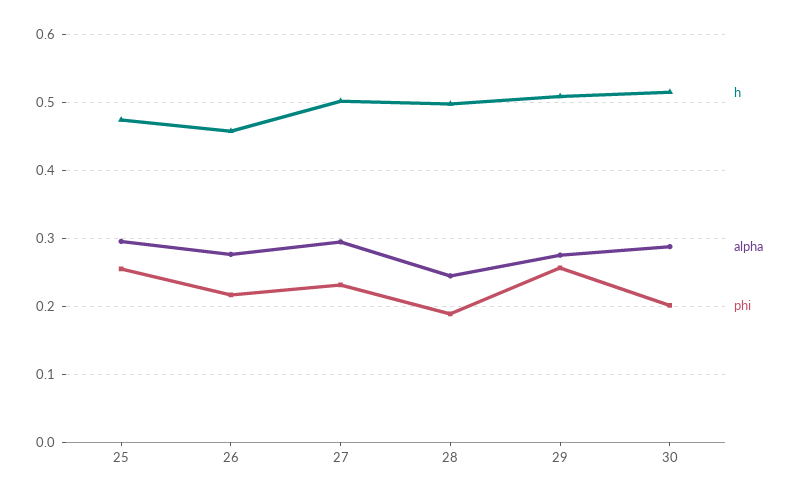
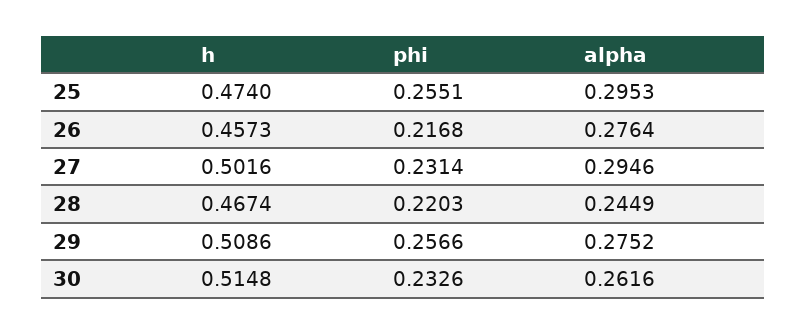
h, 28: 0.5 -> 0.4674
phi, 28: 0.19 -> 0.2203
alpha, 30: 0.29 -> 0.2616
phi, 30: 0.2 -> 0.2326

